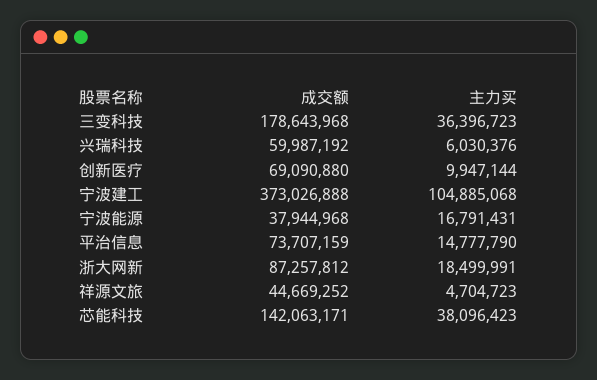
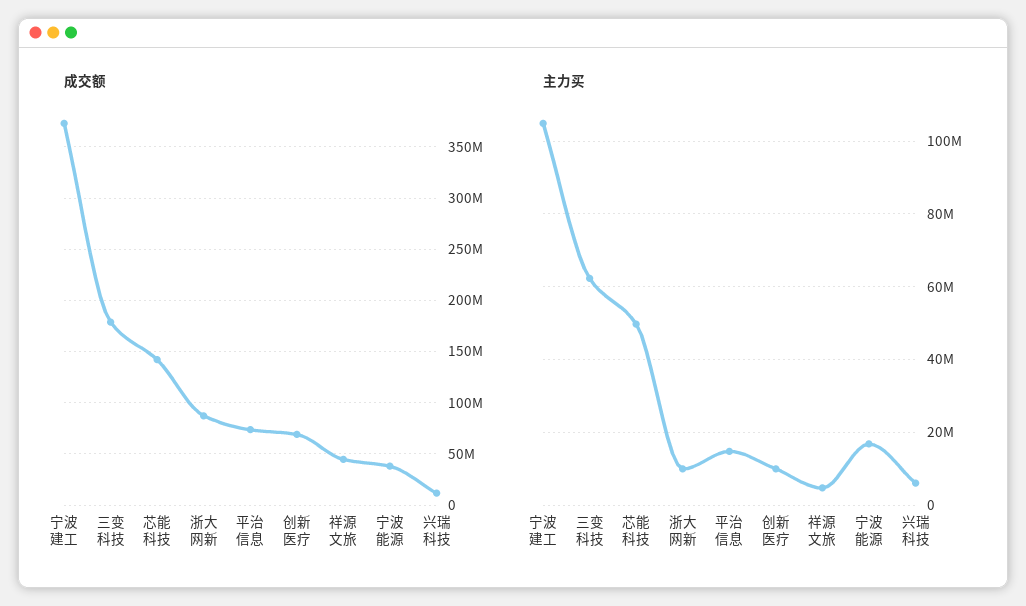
主力买, 三变科技: 36396723 -> 62000000
成交额, 兴瑞科技: 59987192 -> 10000000
主力买, 浙大网新: 18499991 -> 10000000
主力买, 芯能科技: 38096423 -> 50000000

